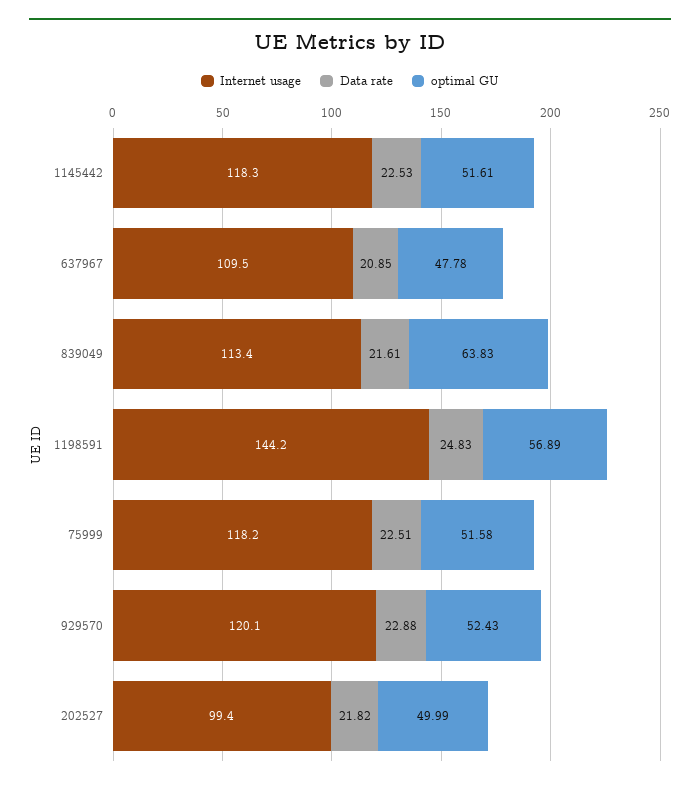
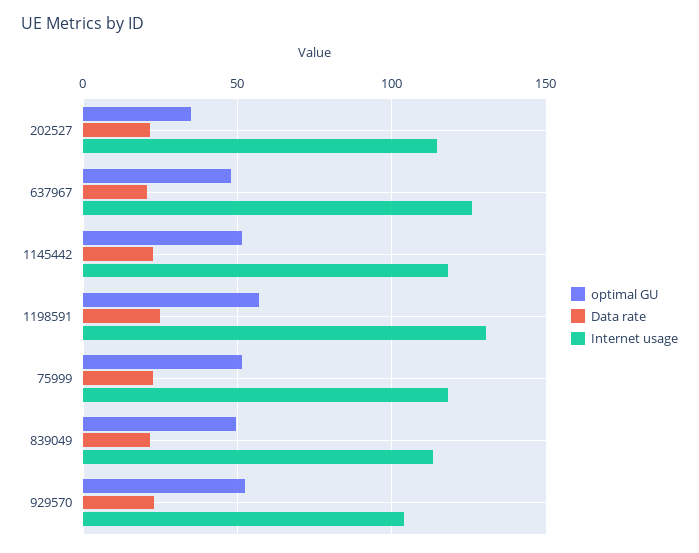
Internet usage, 637967: 109.5 -> 125
optimal GU, 839049: 63.83 -> 50
Internet usage, 1198591: 144.2 -> 130
Internet usage, 929570: 120.1 -> 105
Internet usage, 202527: 99.4 -> 115
optimal GU, 202527: 49.99 -> 35

